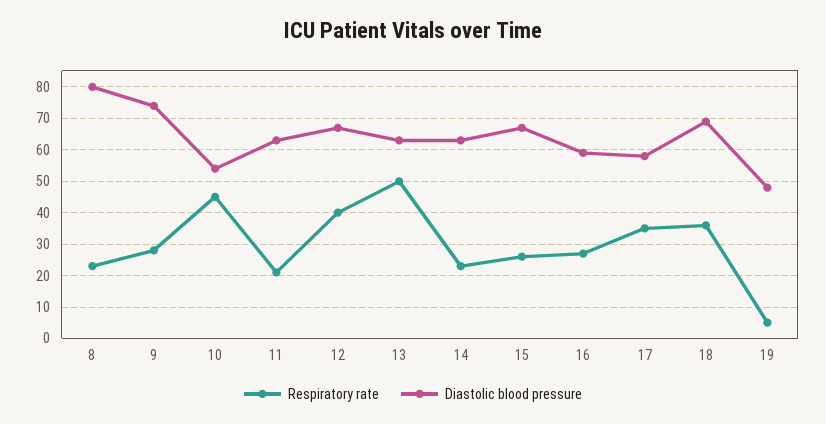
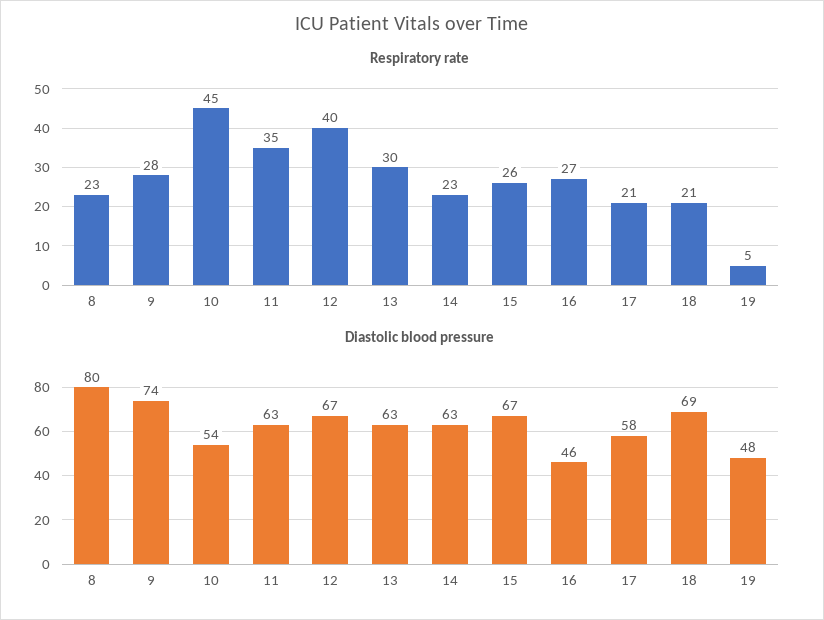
Respiratory rate, 11: 20 -> 35
Respiratory rate, 13: 50 -> 30
Diastolic blood pressure, 16: 60 -> 46
Respiratory rate, 17: 35 -> 21
Respiratory rate, 18: 35 -> 21

